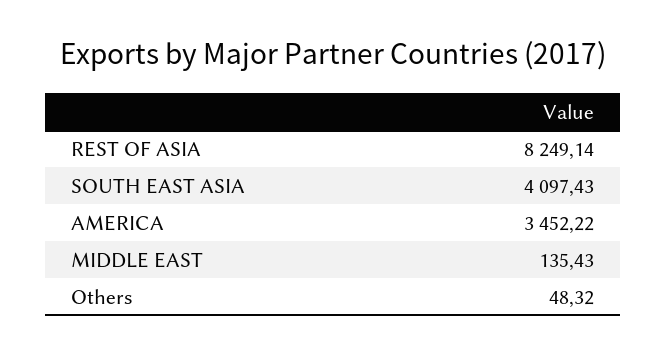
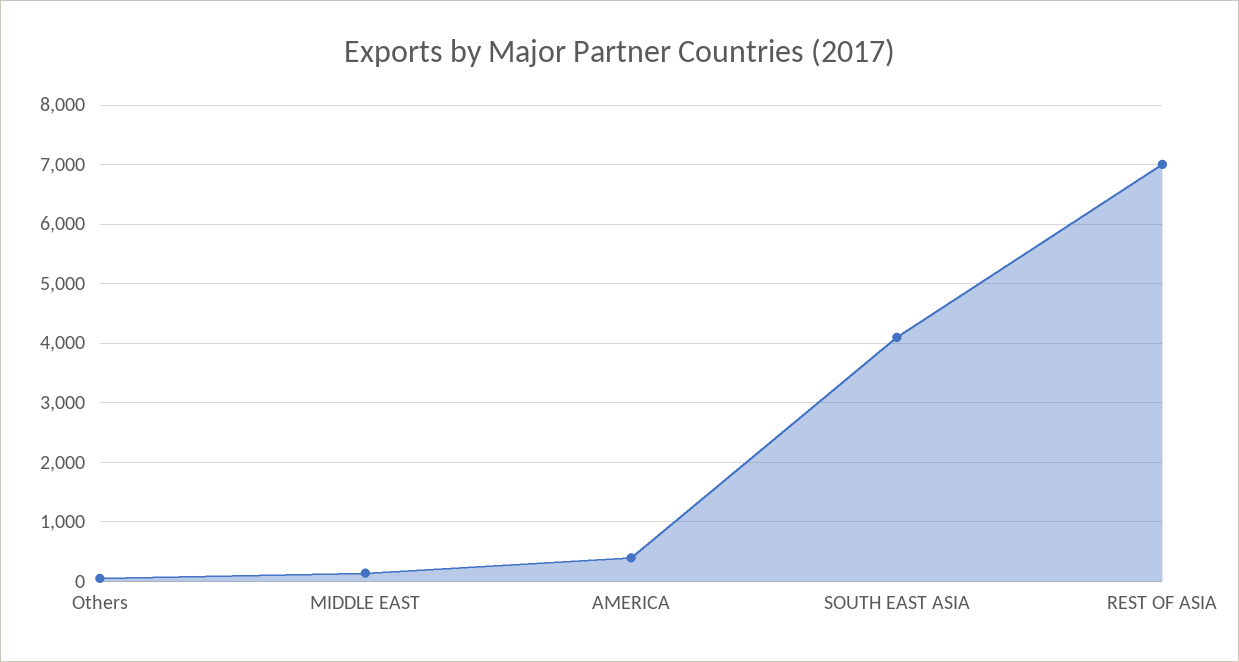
REST OF ASIA: 8249.14 -> 7000
AMERICA: 3452.22 -> 400

